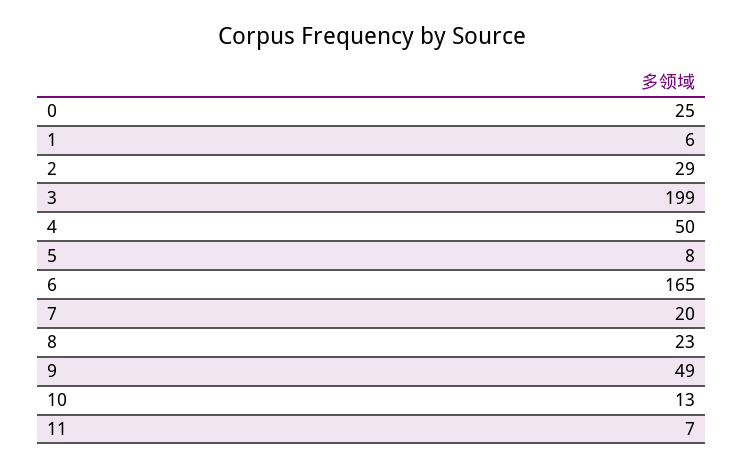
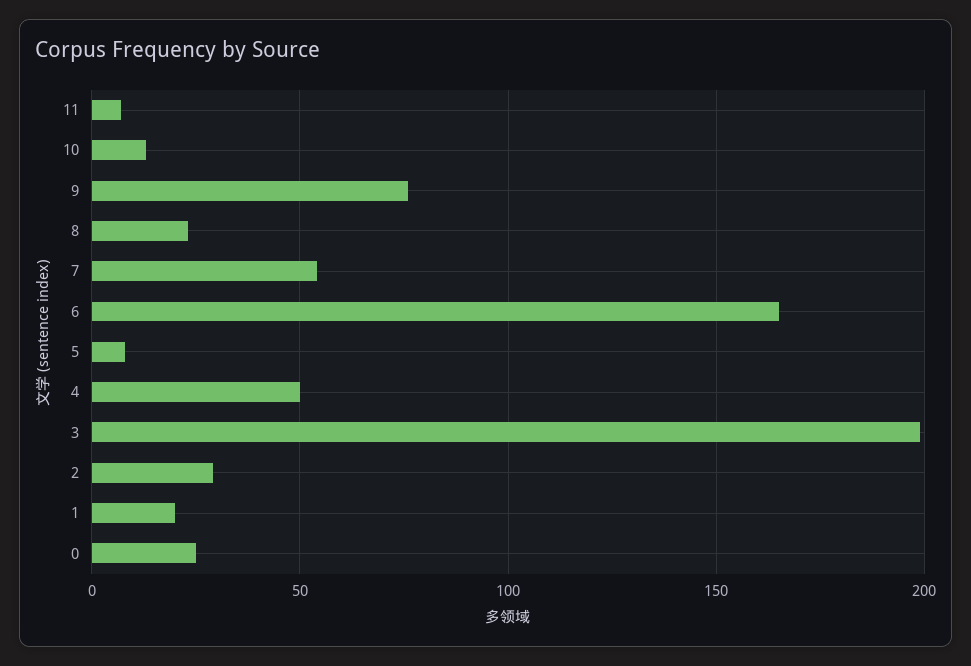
1: 6 -> 20
7: 20 -> 55
9: 49 -> 75

